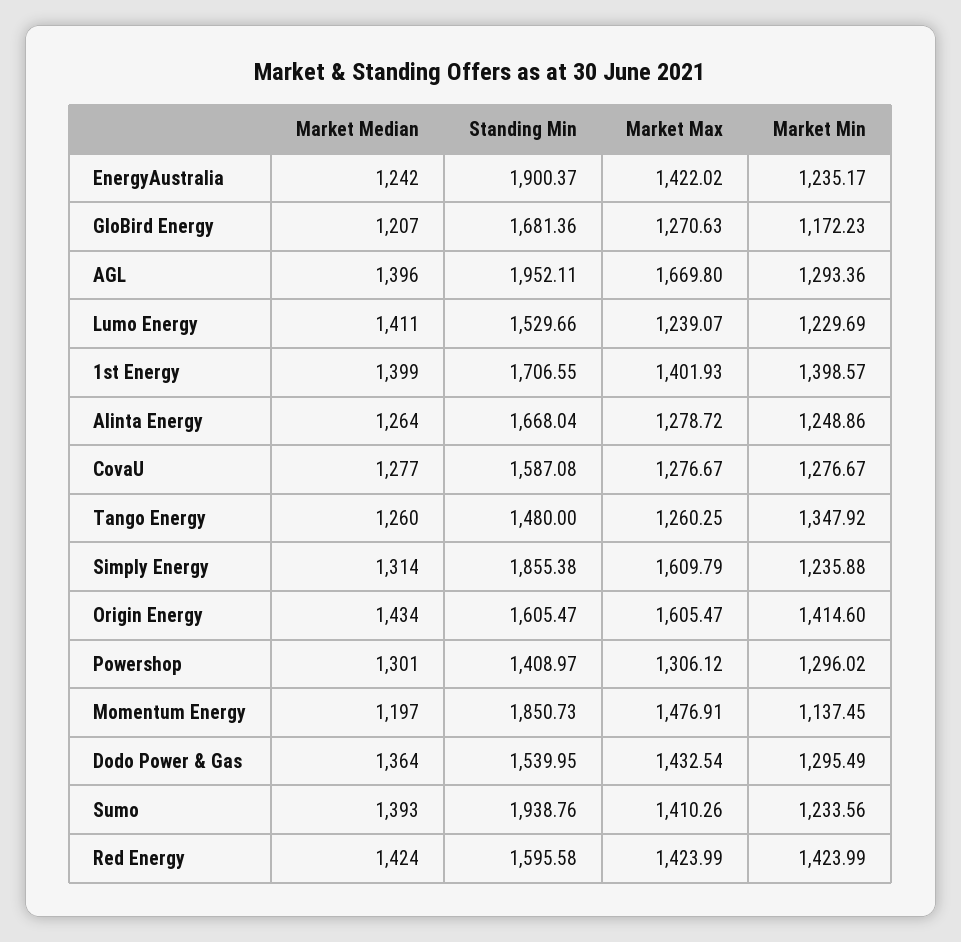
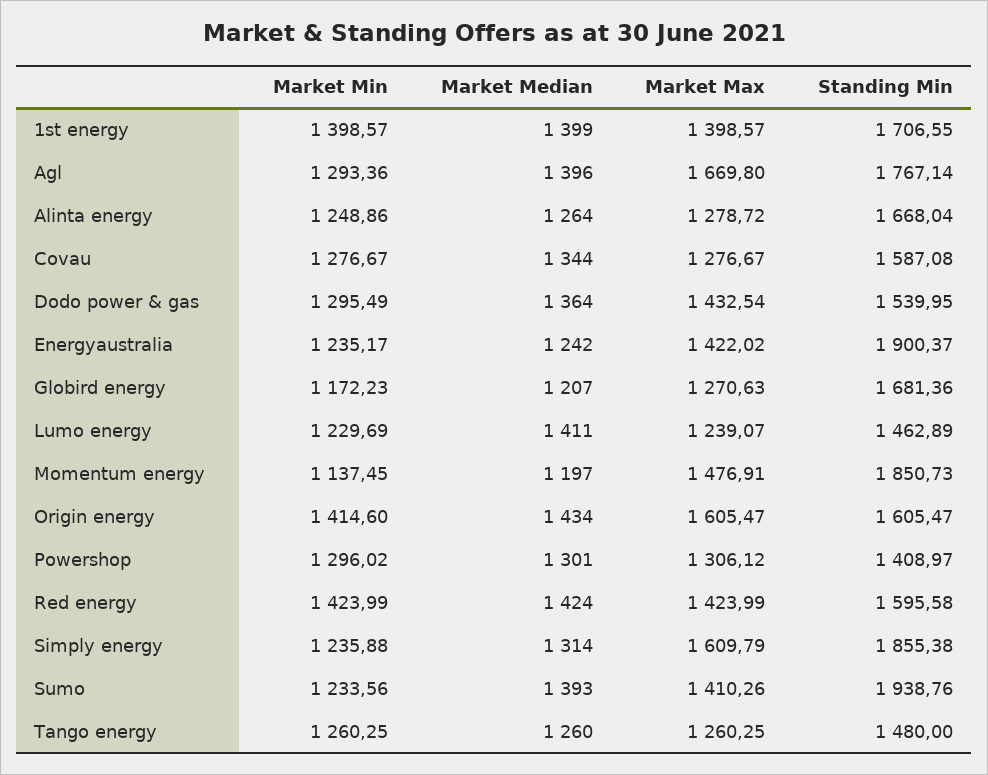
Standing Min, AGL: 1952.11 -> 1767.14
Standing Min, Lumo Energy: 1529.66 -> 1462.89
Market Max, 1st Energy: 1401.93 -> 1398.57
Market Median, CovaU: 1277 -> 1344
Market Min, Tango Energy: 1347.92 -> 1260.25

